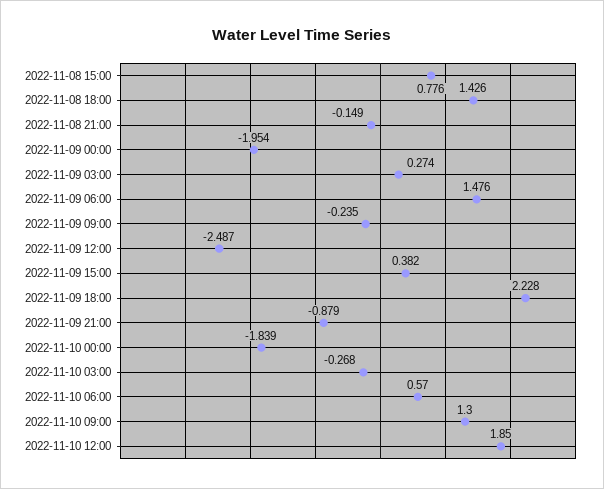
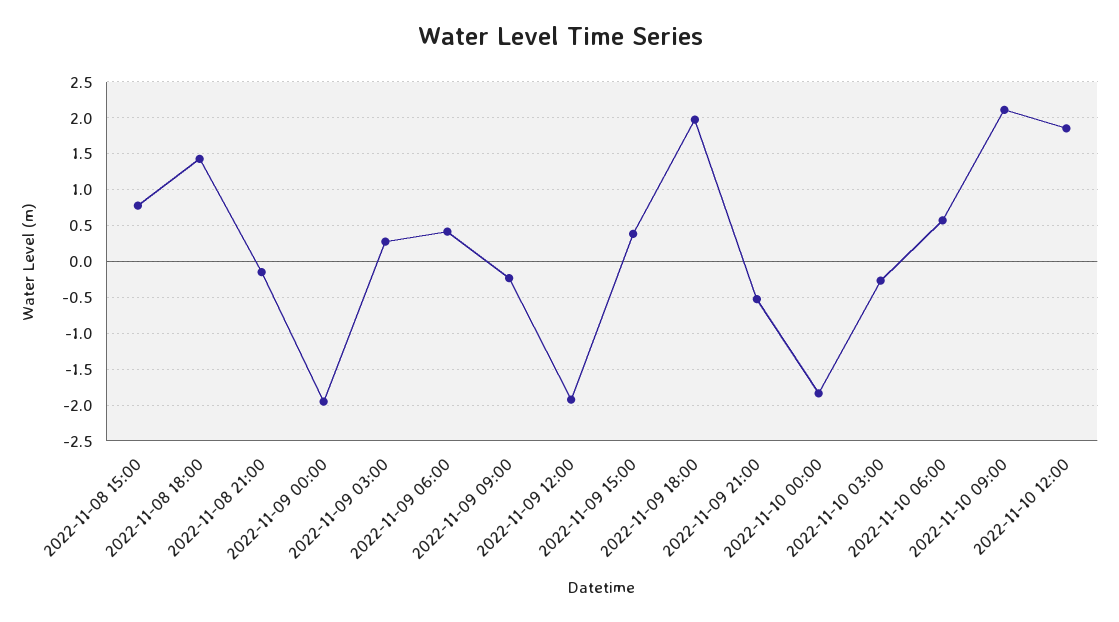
2022-11-09 06:00: 1.476 -> 0.4
2022-11-09 12:00: -2.487 -> -1.9
2022-11-09 18:00: 2.228 -> 2
2022-11-09 21:00: -0.879 -> -0.5
2022-11-10 09:00: 1.3 -> 2.1

